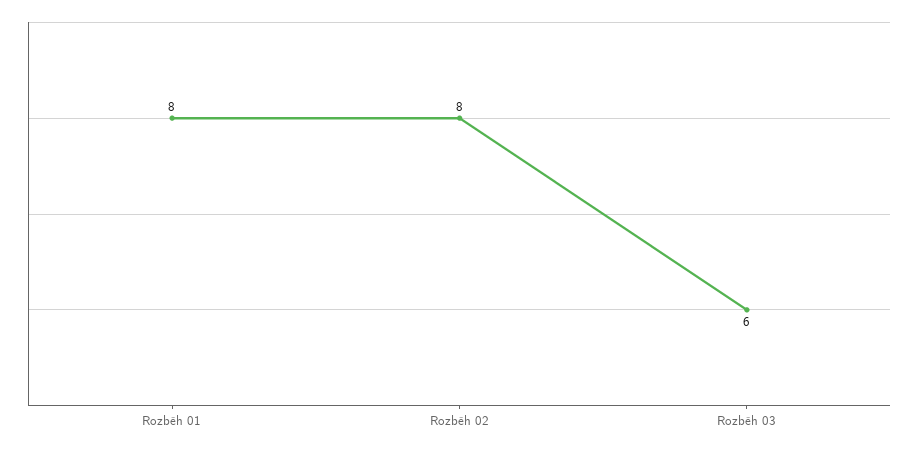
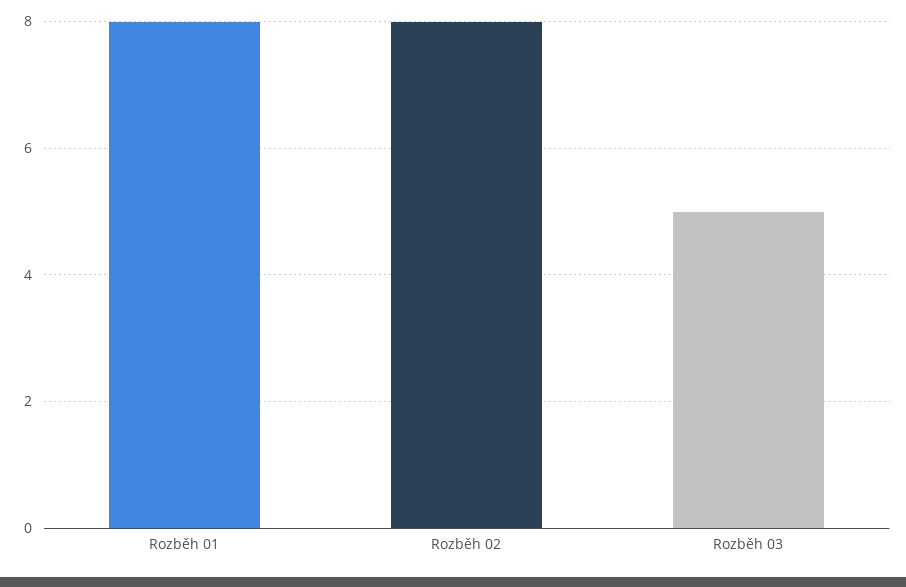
Rozběh 03: 6 -> 5

